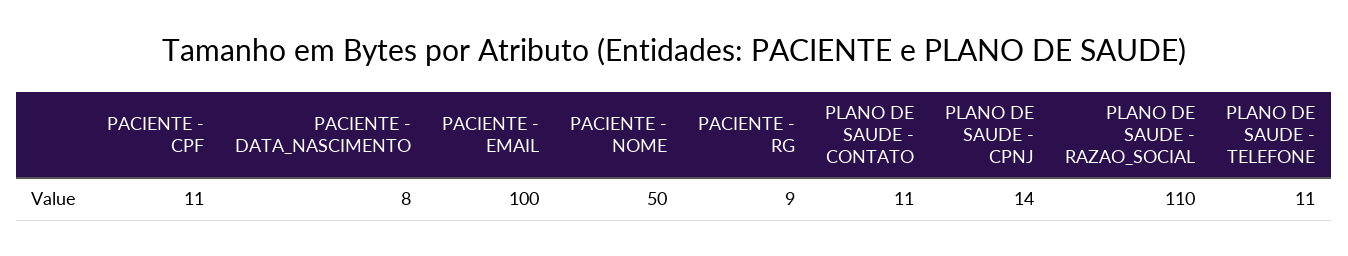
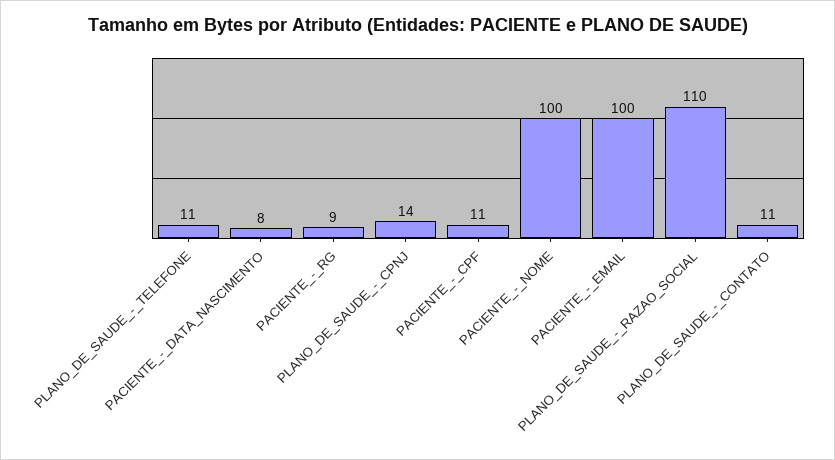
PACIENTE - NOME: 50 -> 100

